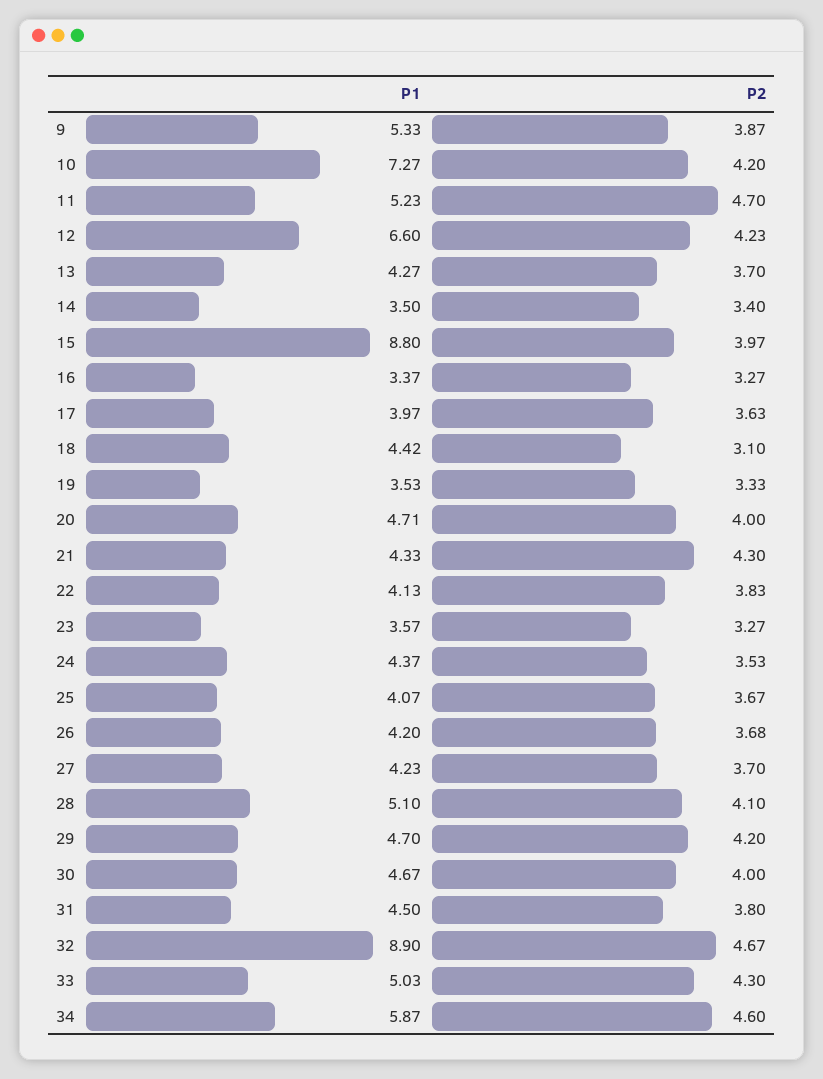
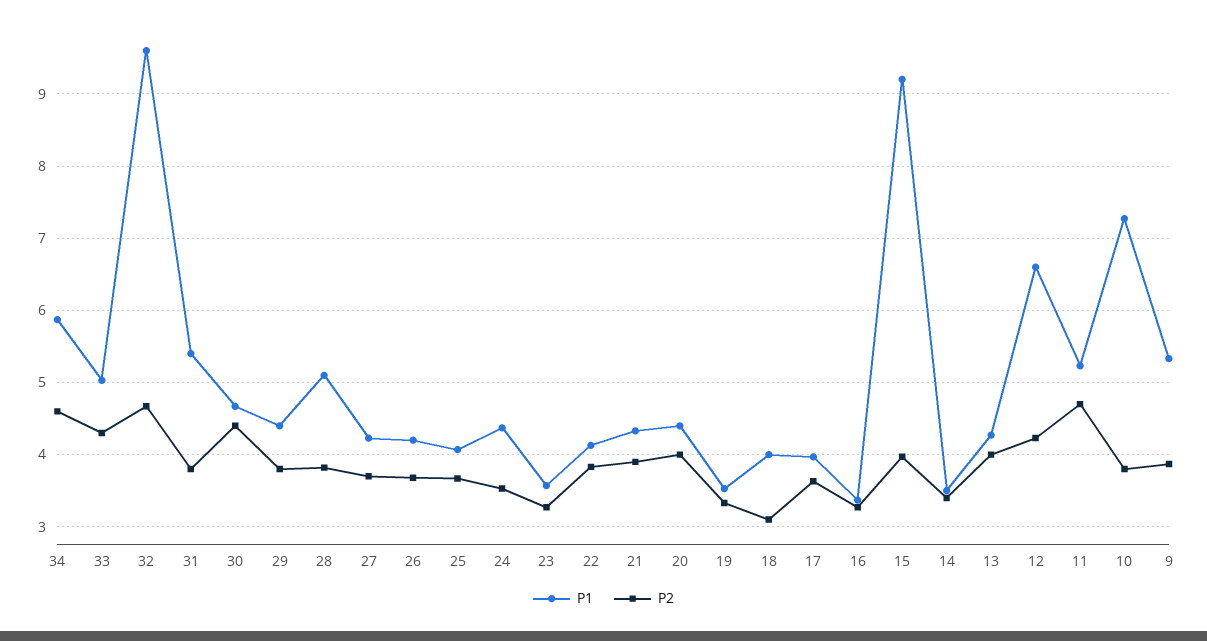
P2, 10: 4.2 -> 3.8
P2, 13: 3.7 -> 4
P1, 15: 8.8 -> 9.2
P1, 18: 4.42 -> 4
P1, 20: 4.71 -> 4.4
P2, 21: 4.3 -> 3.9
P2, 28: 4.1 -> 3.8
P1, 29: 4.7 -> 4.4
P2, 29: 4.2 -> 3.8
P2, 30: 4 -> 4.4
P1, 31: 4.5 -> 5.4
P1, 32: 8.9 -> 9.6

